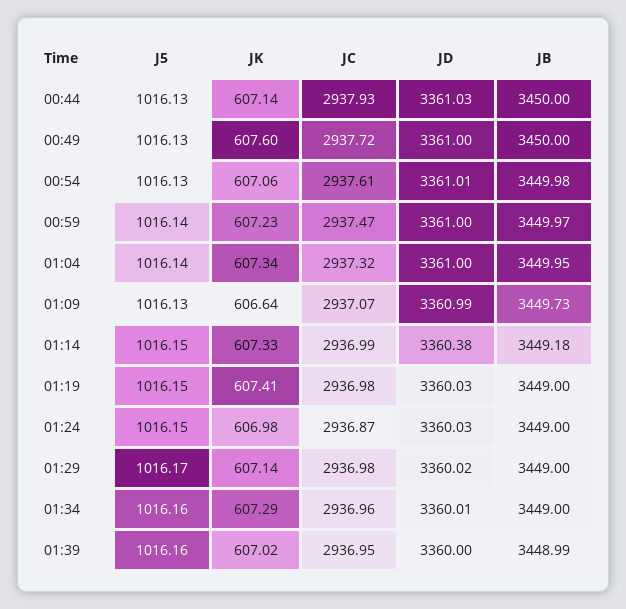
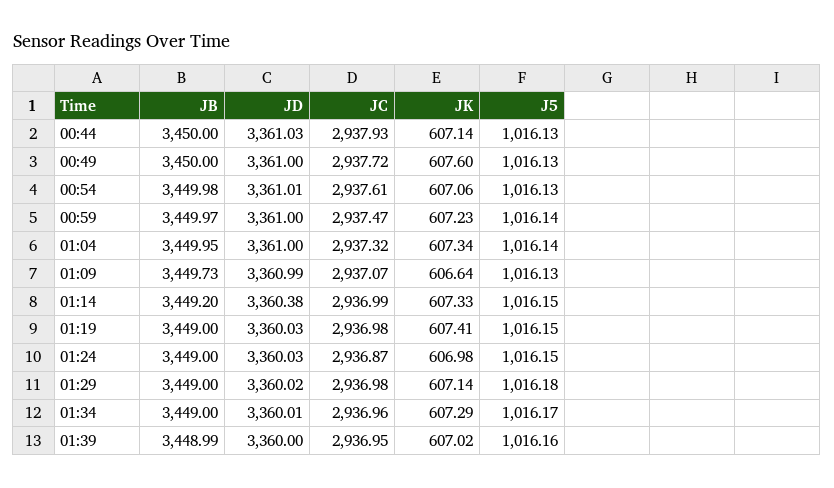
JB, 01:14: 3449.18 -> 3449.2
J5, 01:29: 1016.17 -> 1016.18
J5, 01:34: 1016.16 -> 1016.17

